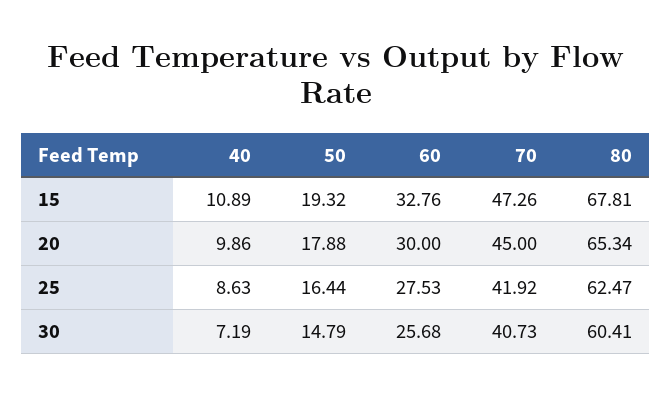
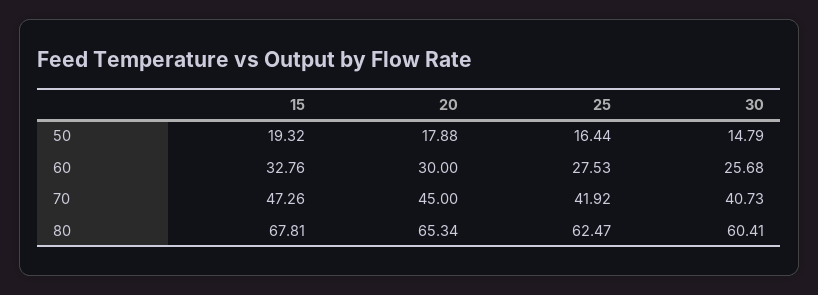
40, 15: 10.89 -> none
40, 20: 9.86 -> none
40, 25: 8.63 -> none
40, 30: 7.19 -> none

